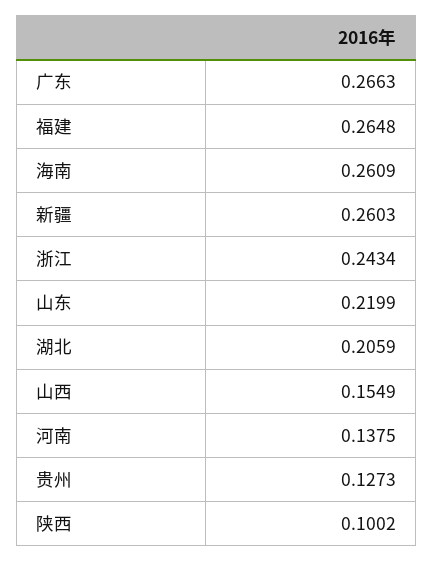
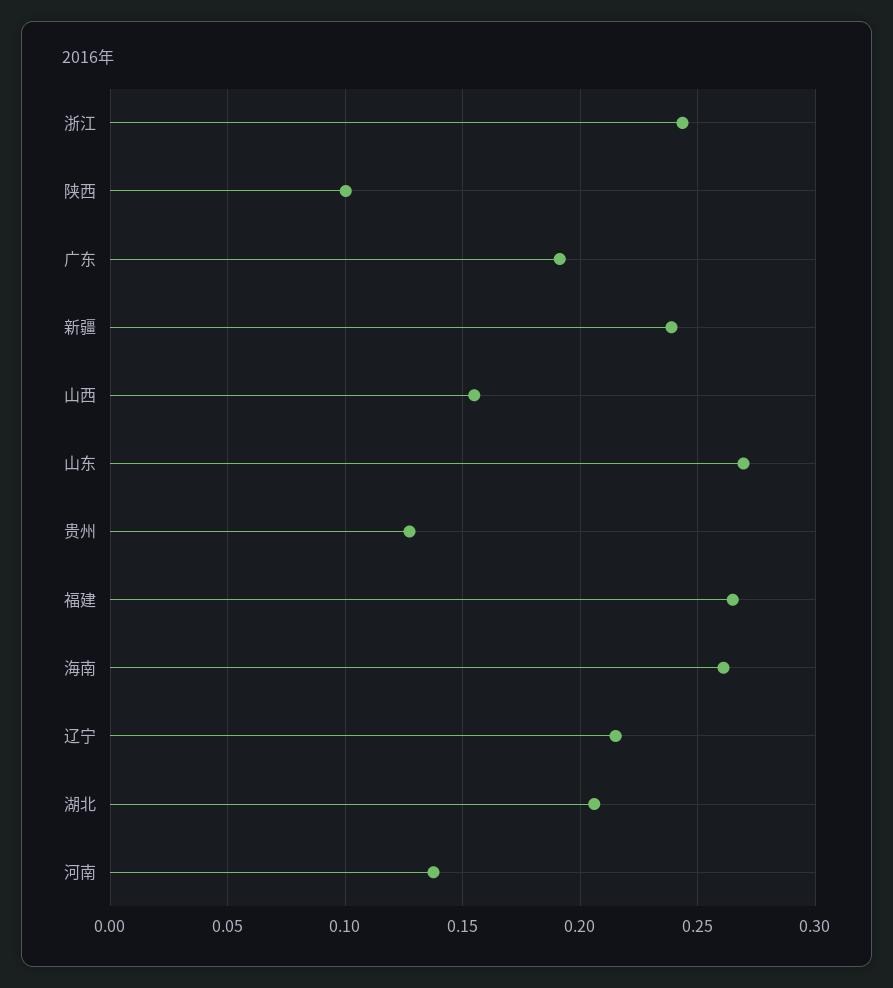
广东: 0.2663 -> 0.19
新疆: 0.2603 -> 0.24
山东: 0.2199 -> 0.27
辽宁: none -> 0.215

